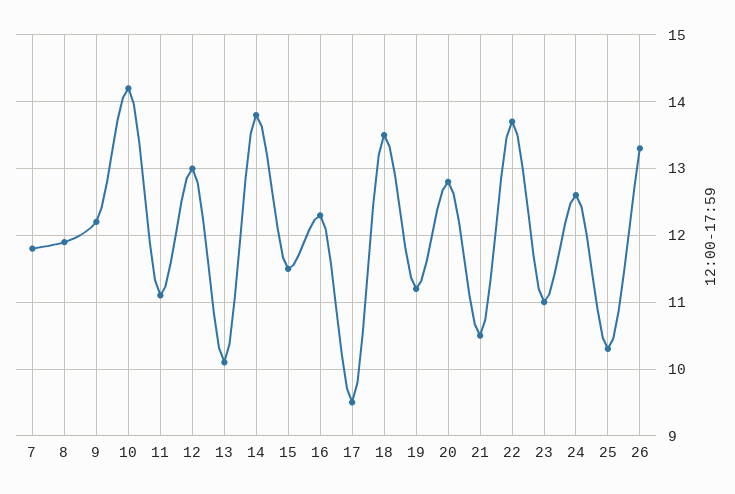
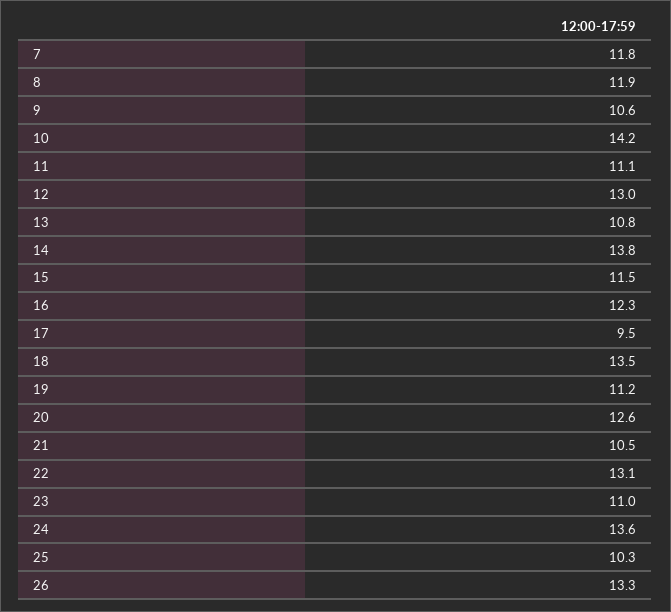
9: 12.2 -> 10.6
13: 10.1 -> 10.8
20: 12.8 -> 12.6
22: 13.7 -> 13.1
24: 12.6 -> 13.6

